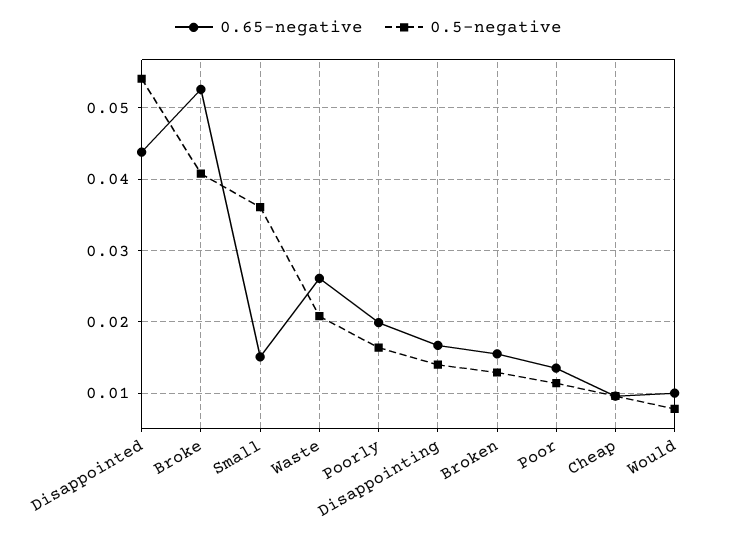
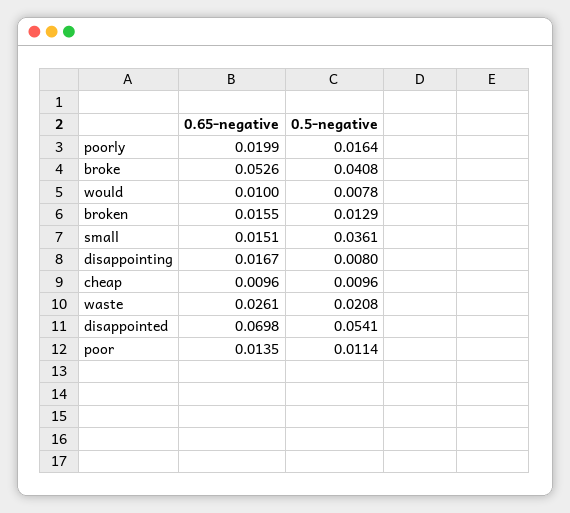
0.65-negative, Disappointed: 0.044 -> 0.0698
0.5-negative, Disappointing: 0.014 -> 0.008

